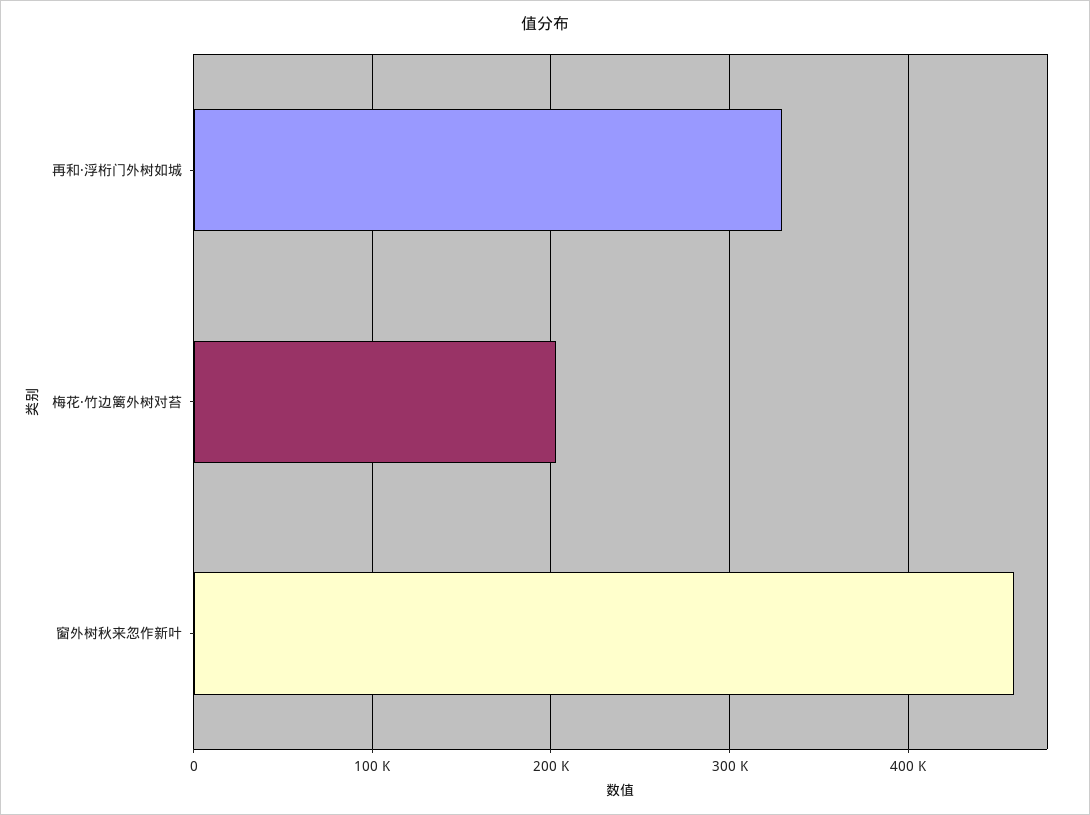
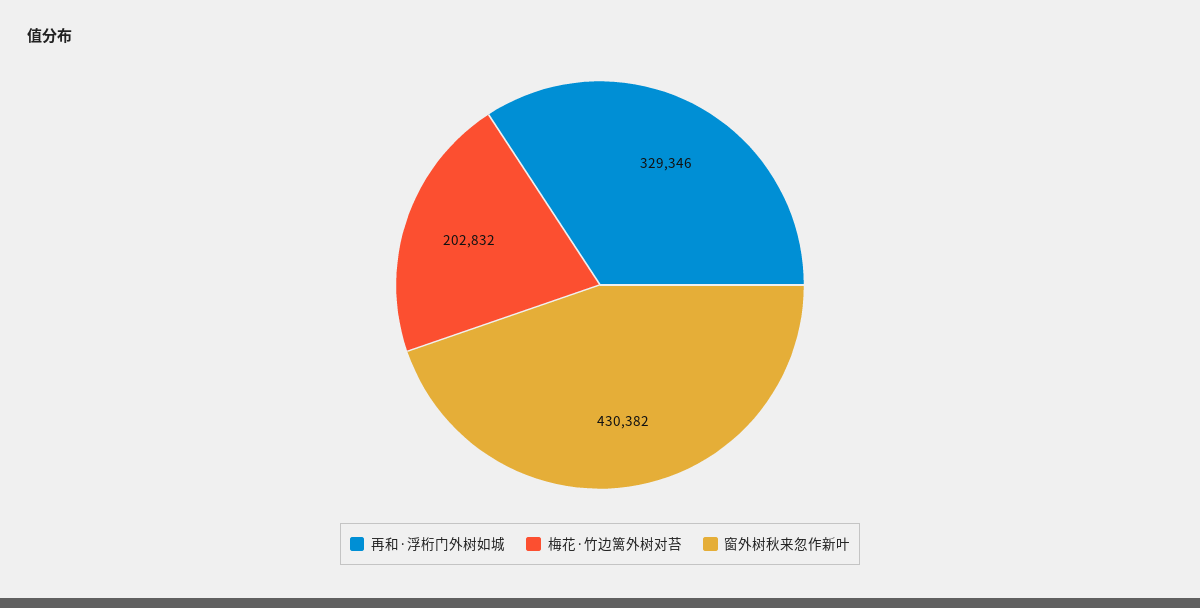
窗外树秋来忽作新叶: 460000 -> 430382

